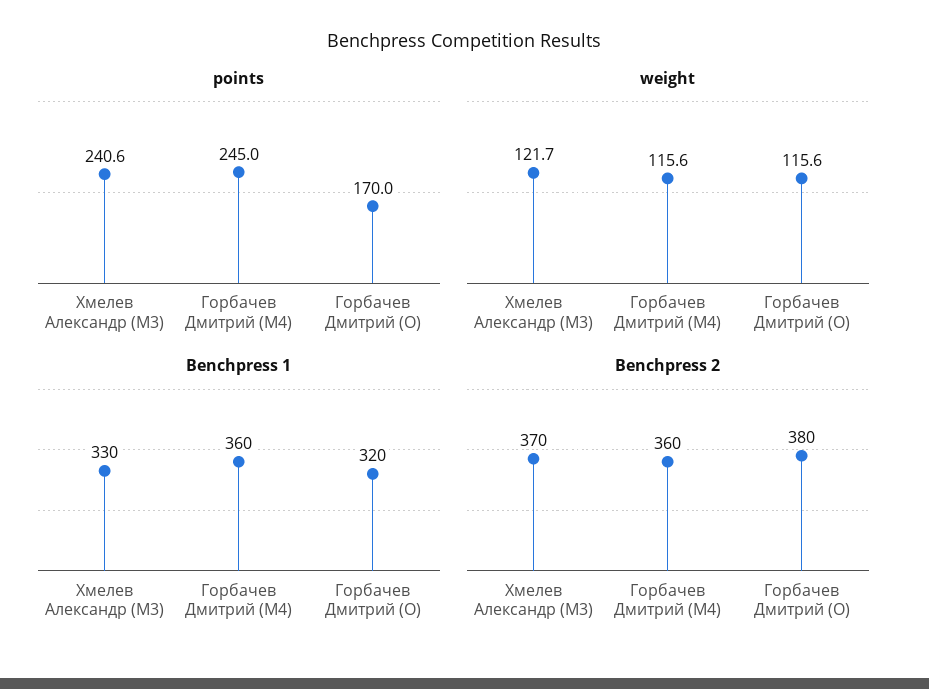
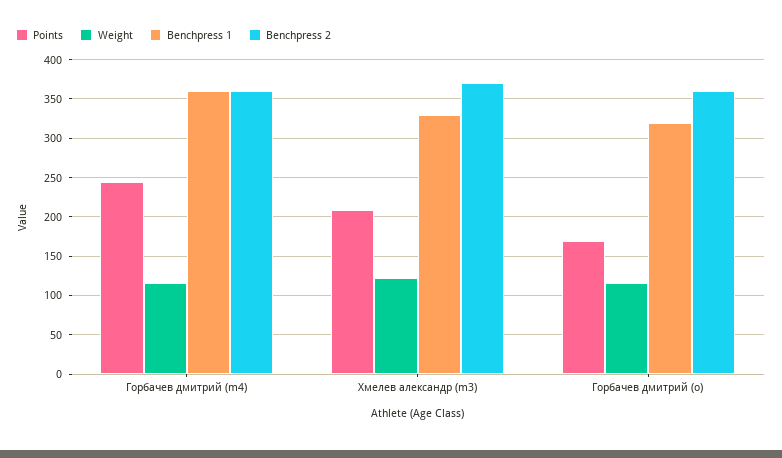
points, Хмелев Александр (M3): 240.6 -> 210
Benchpress 2, Горбачев Дмитрий (O): 380 -> 360

